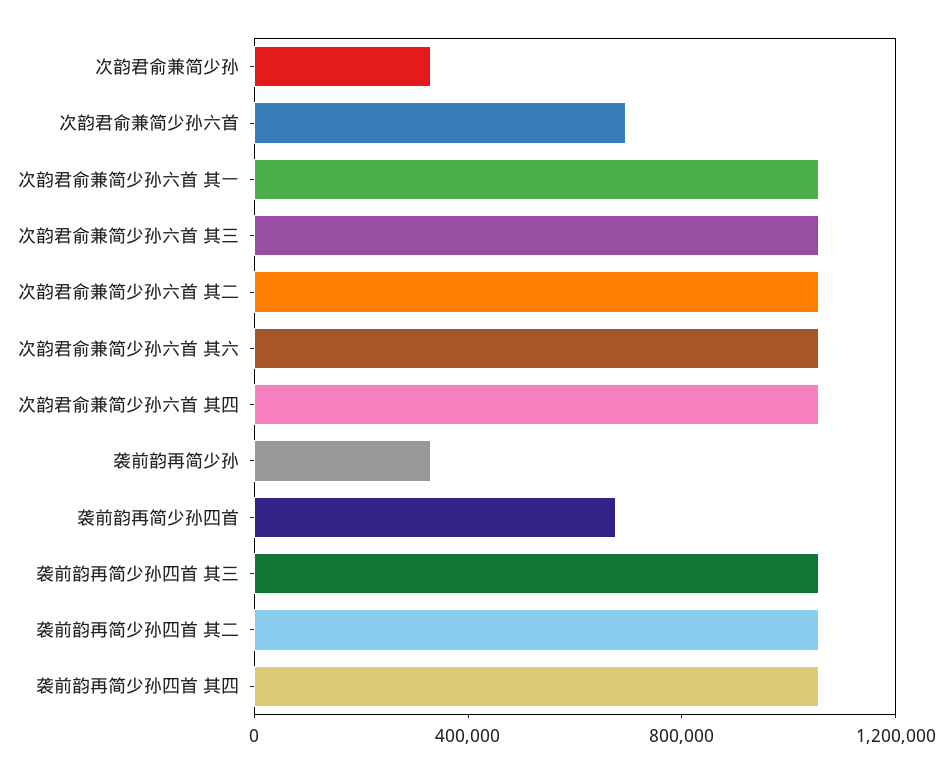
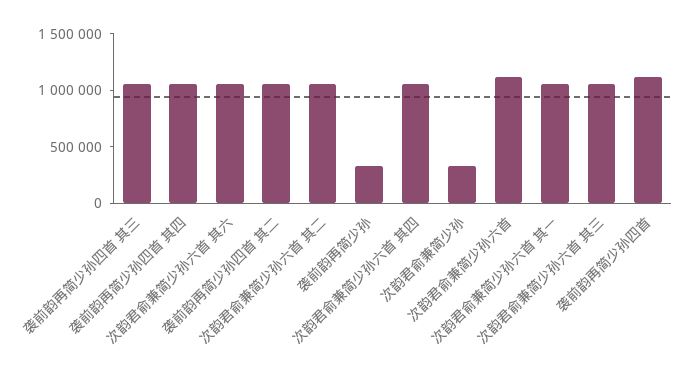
次韵君俞兼简少孙六首: 700000 -> 1100000
袭前韵再简少孙四首: 700000 -> 1100000

